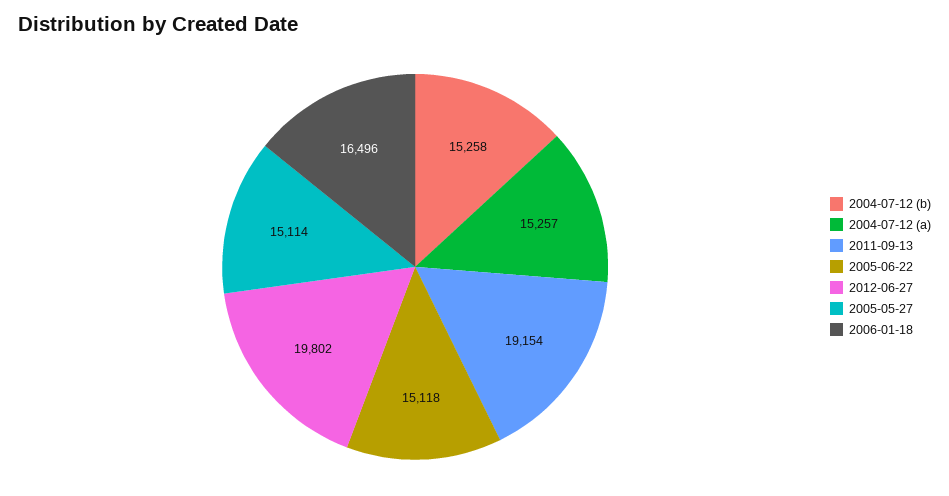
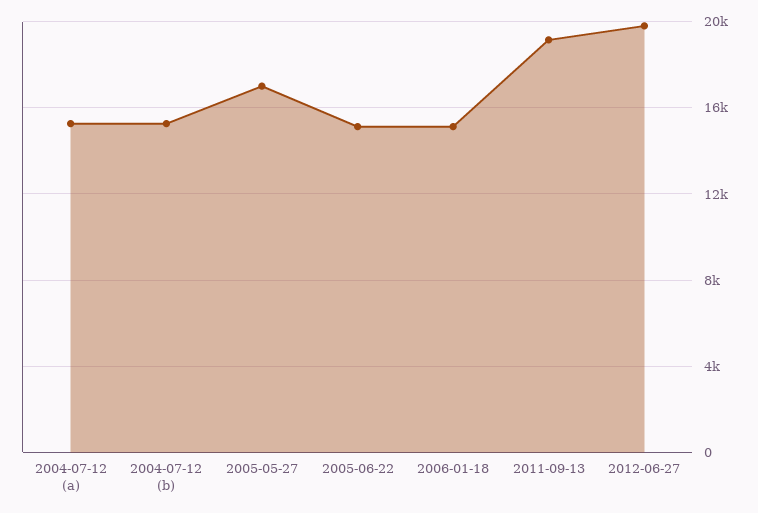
2005-05-27: 15114 -> 17000
2006-01-18: 16496 -> 15000

